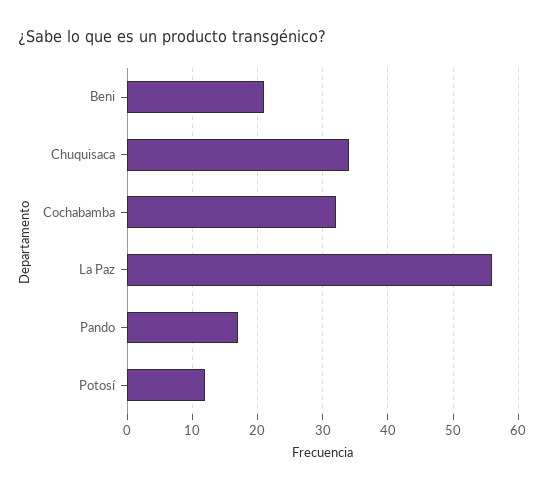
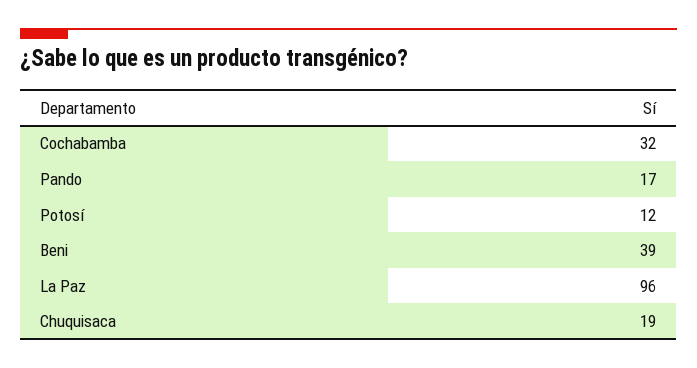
Beni: 21 -> 39
Chuquisaca: 34 -> 19
La Paz: 56 -> 96

